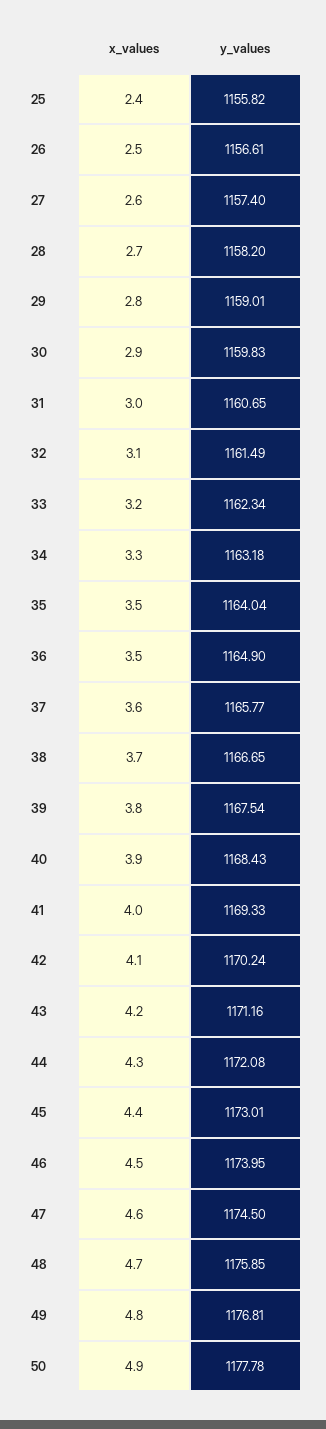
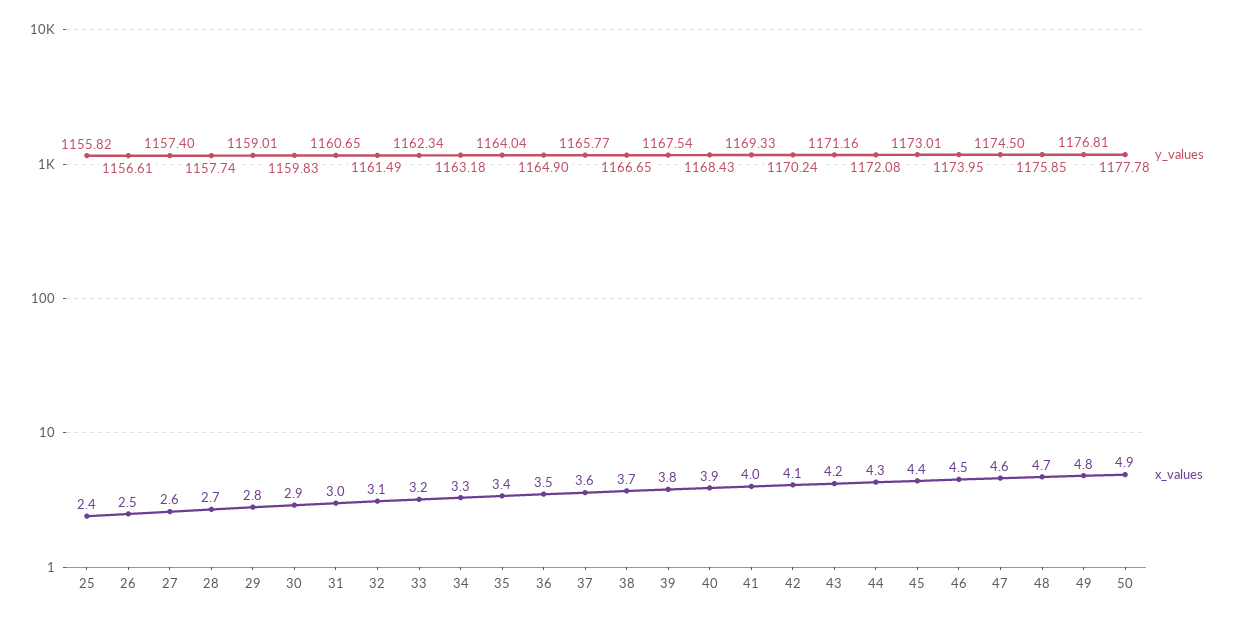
y_values, 28: 1158.2 -> 1157.74
x_values, 35: 3.5 -> 3.4

